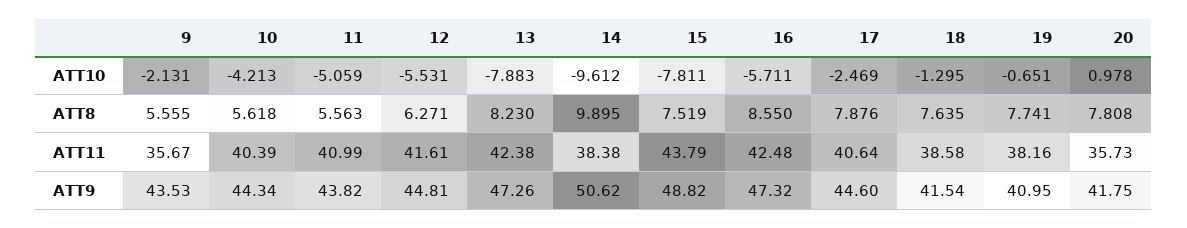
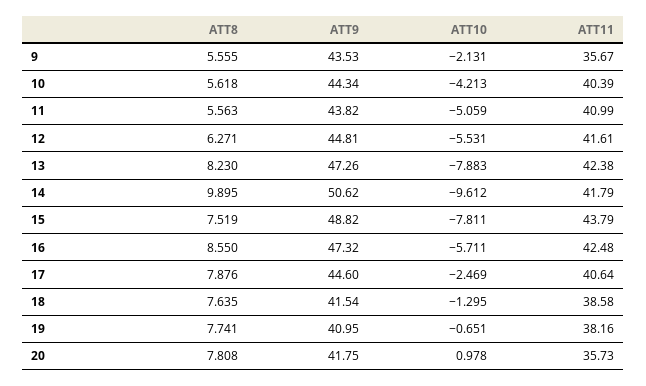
14, ATT11: 38.38 -> 41.79

